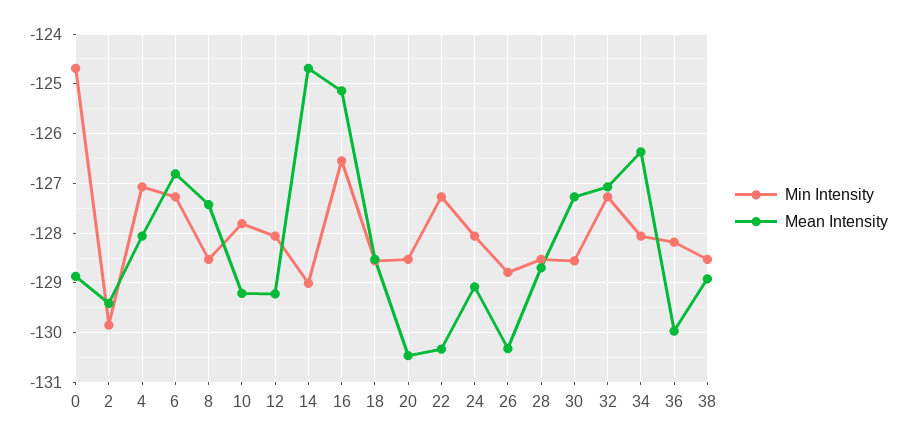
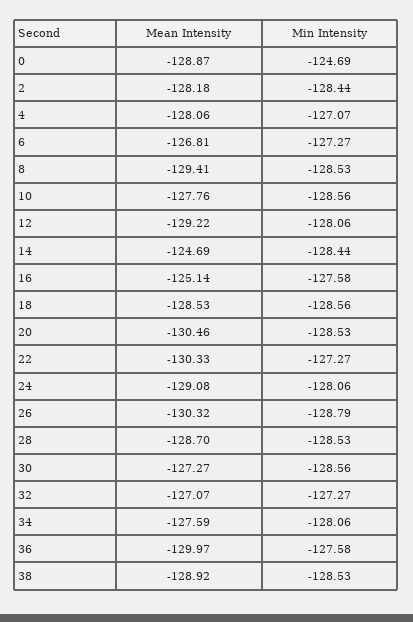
Min Intensity, 2: -129.8 -> -128.44
Mean Intensity, 2: -129.4 -> -128.18
Mean Intensity, 8: -127.4 -> -129.41
Min Intensity, 10: -127.8 -> -128.56
Mean Intensity, 10: -129.2 -> -127.76
Min Intensity, 14: -129 -> -128.44
Min Intensity, 16: -126.6 -> -127.58
Mean Intensity, 34: -126.4 -> -127.59
Min Intensity, 36: -128.2 -> -127.58

